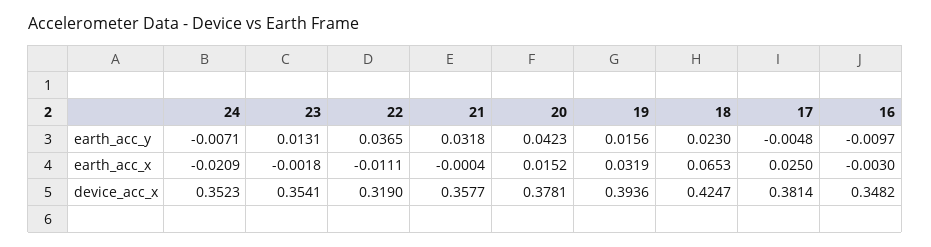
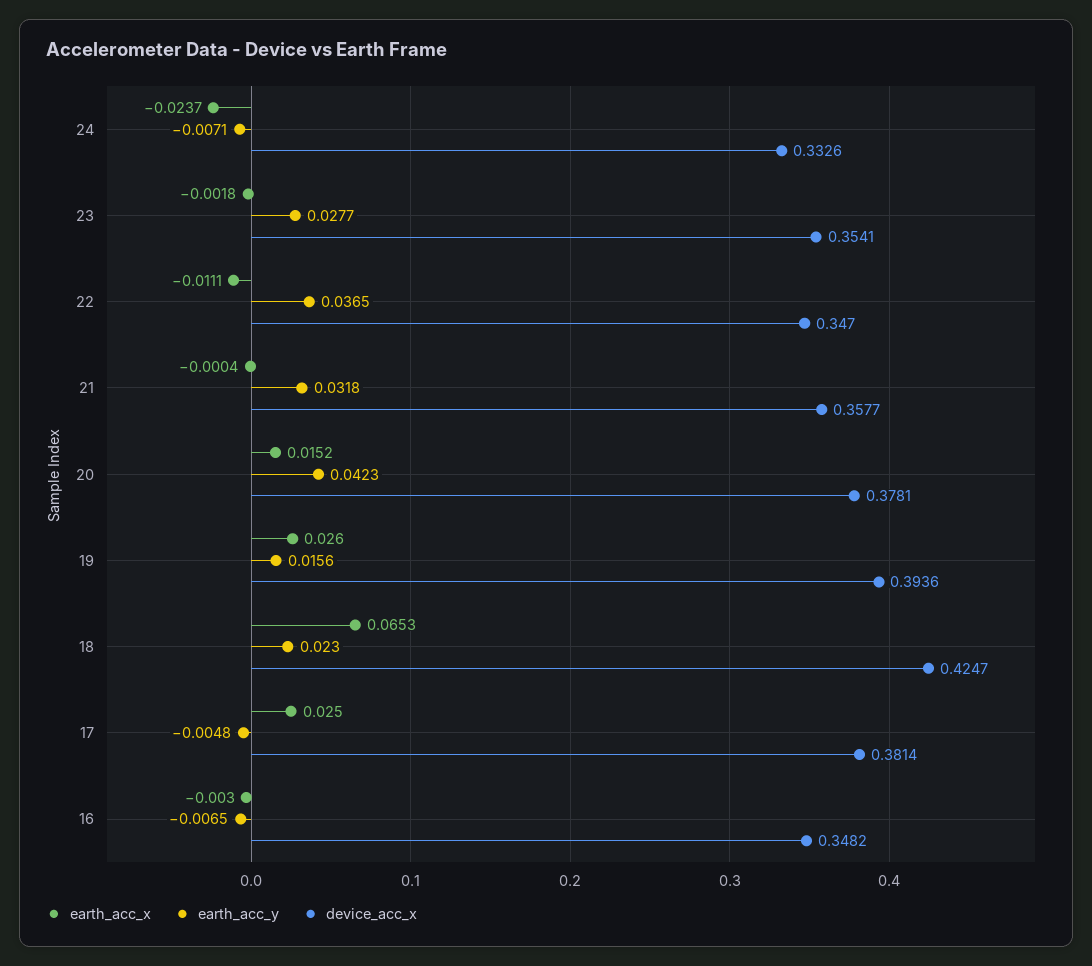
earth_acc_y, 23: 0.0131 -> 0.0277
earth_acc_y, 16: -0.0097 -> -0.0065
earth_acc_x, 24: -0.0209 -> -0.0237
earth_acc_x, 19: 0.0319 -> 0.026
device_acc_x, 24: 0.3523 -> 0.3326
device_acc_x, 22: 0.319 -> 0.347

